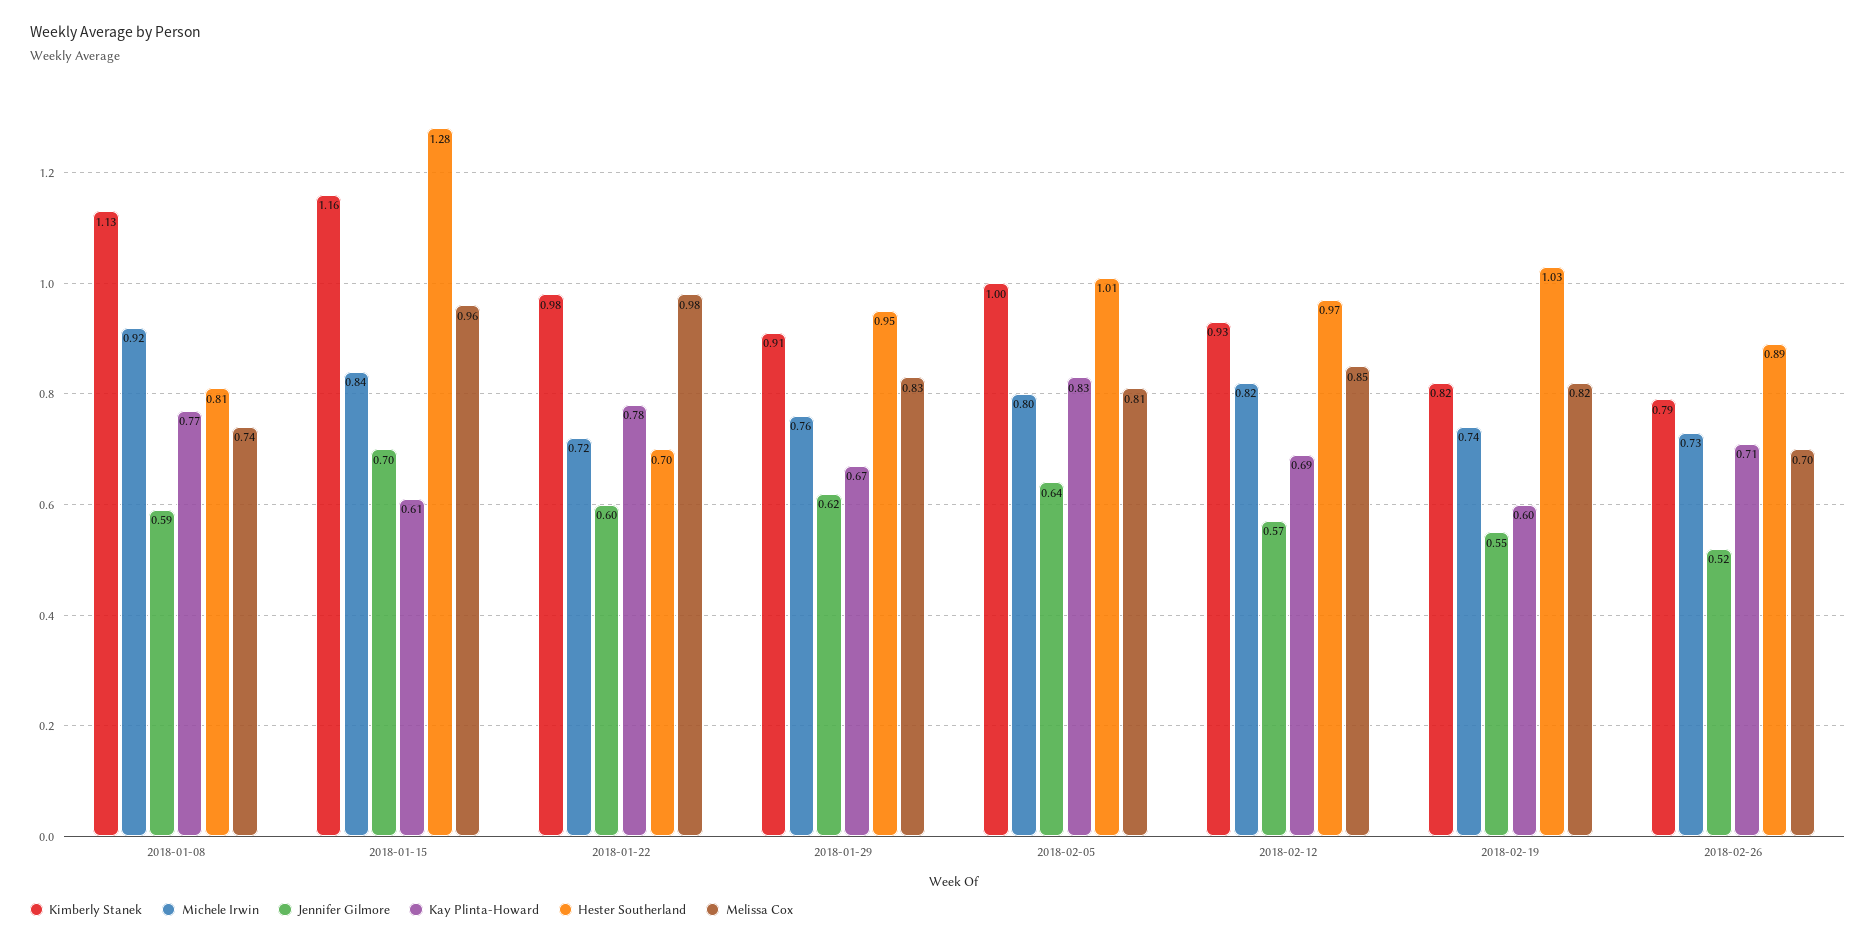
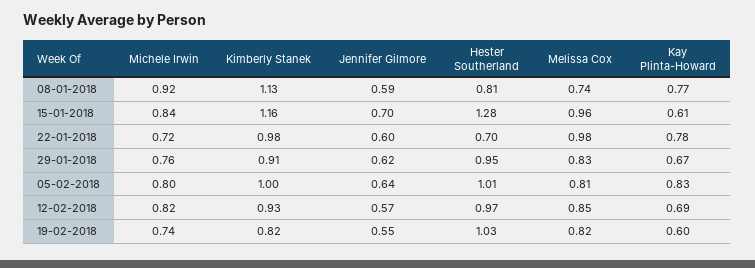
Kimberly Stanek, 2018-02-26: 0.79 -> none
Michele Irwin, 2018-02-26: 0.73 -> none
Jennifer Gilmore, 2018-02-26: 0.52 -> none
Kay Plinta-Howard, 2018-02-26: 0.71 -> none
Hester Southerland, 2018-02-26: 0.89 -> none
Melissa Cox, 2018-02-26: 0.7 -> none

